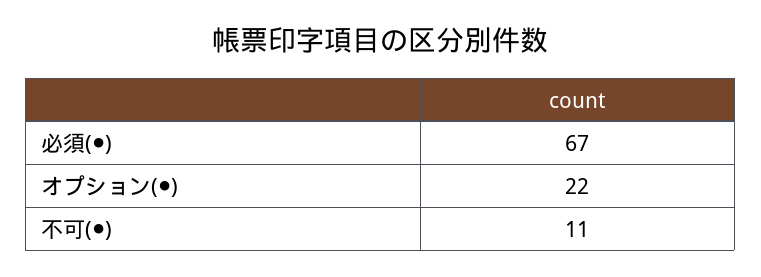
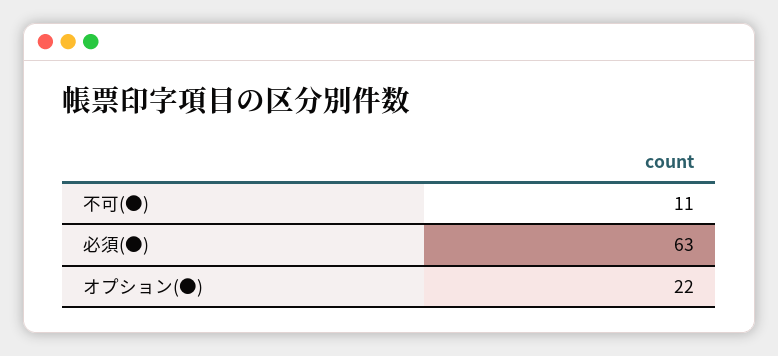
必須(●): 67 -> 63

